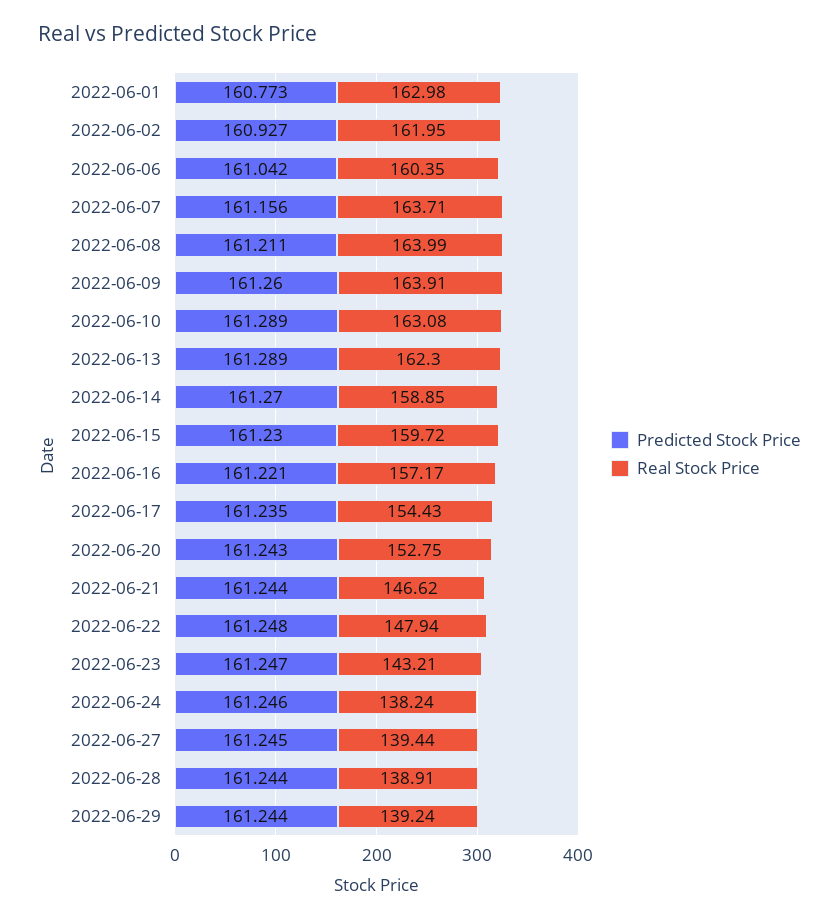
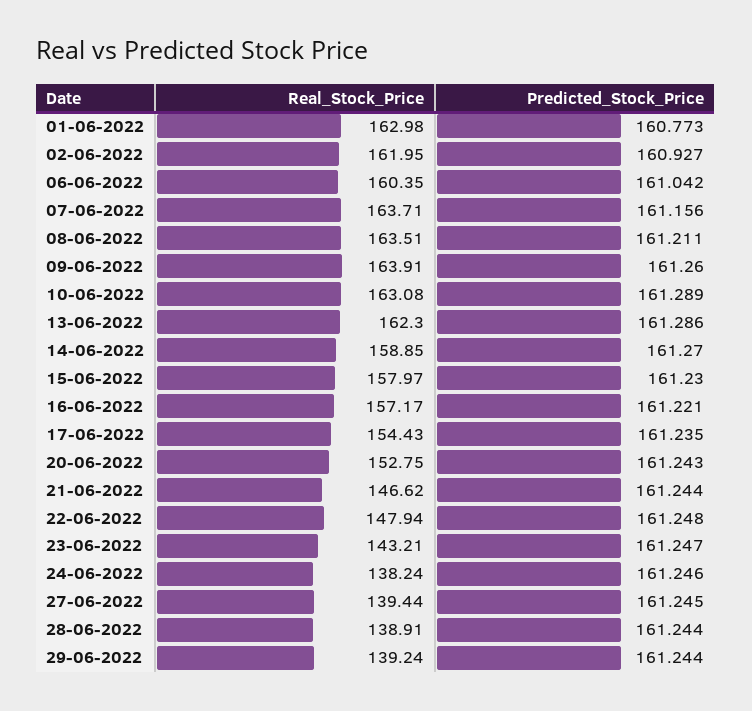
Real Stock Price, 2022-06-08: 163.99 -> 163.51
Predicted Stock Price, 2022-06-13: 161.289 -> 161.286
Real Stock Price, 2022-06-15: 159.72 -> 157.97

